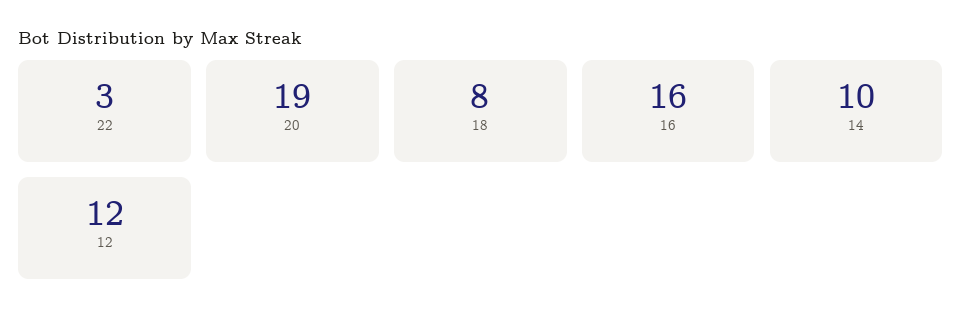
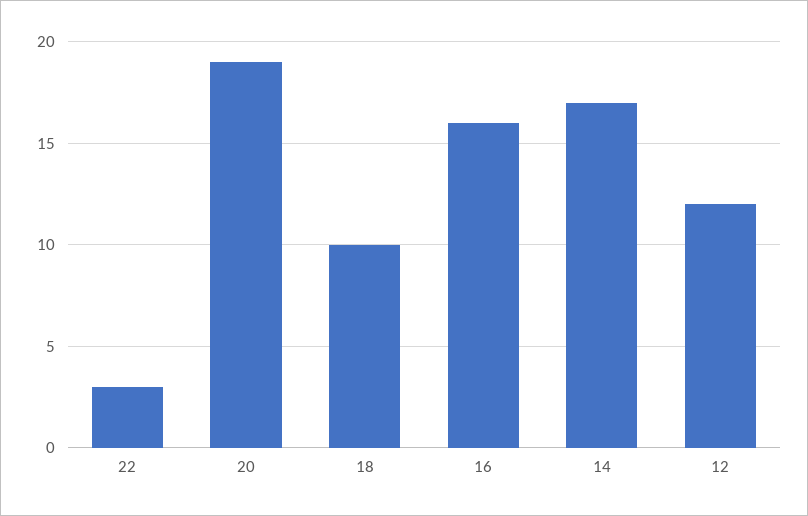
18: 8 -> 10
14: 10 -> 17

